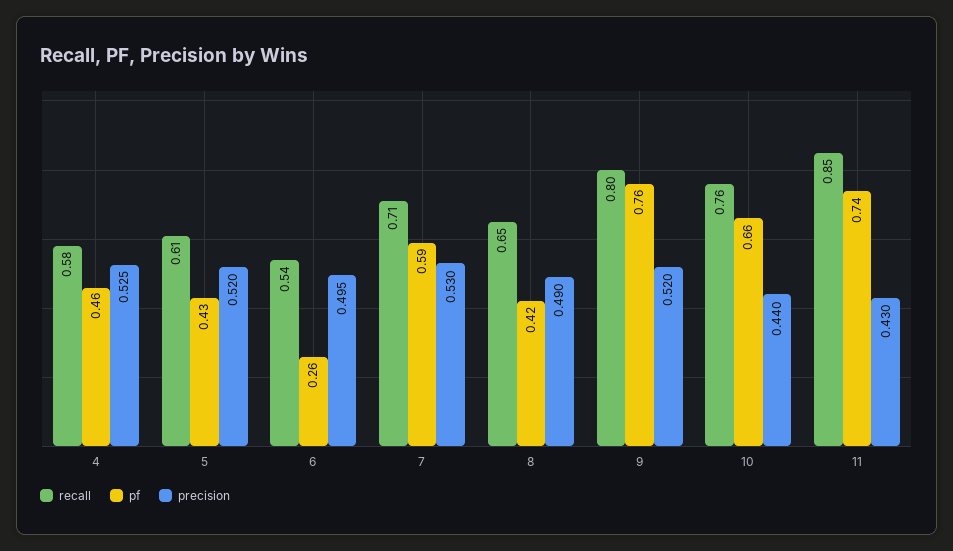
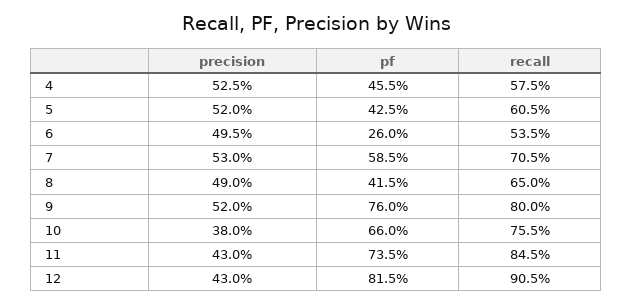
precision, 10: 0.44 -> 0.38
precision, 12: none -> 0.43
pf, 12: none -> 0.815
recall, 12: none -> 0.905

